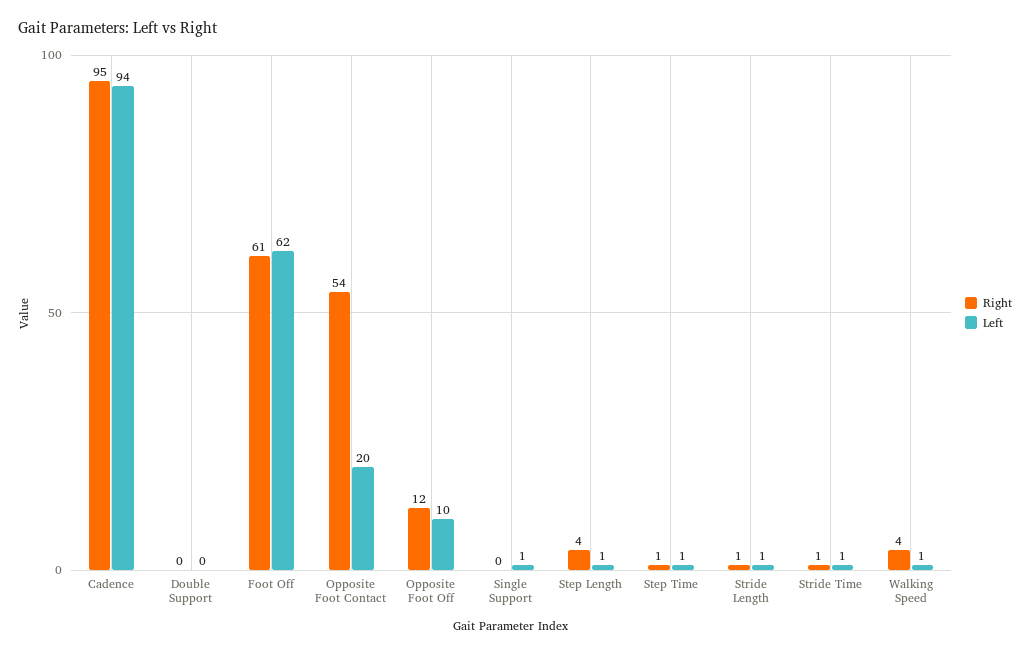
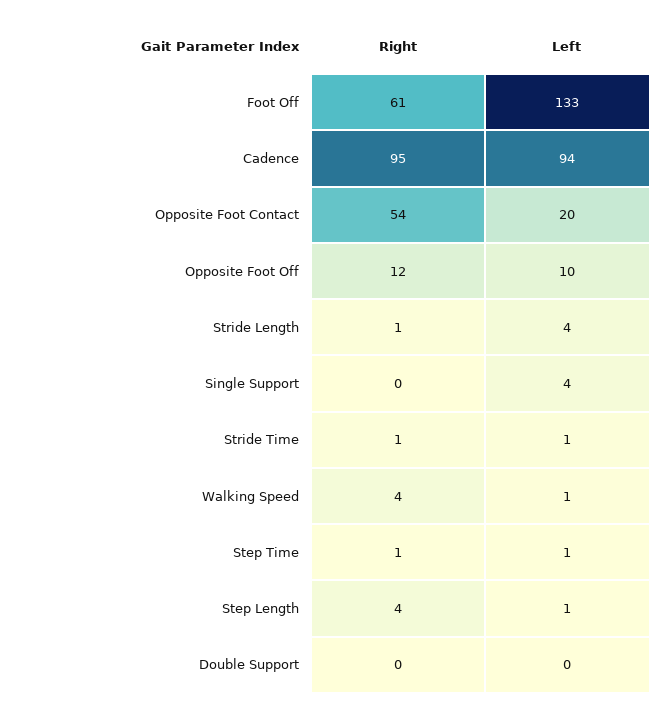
Left, Foot Off: 62 -> 133
Left, Single Support: 1 -> 4
Left, Stride Length: 1 -> 4

